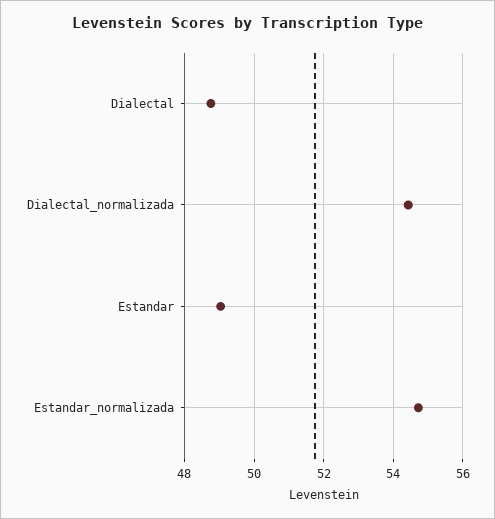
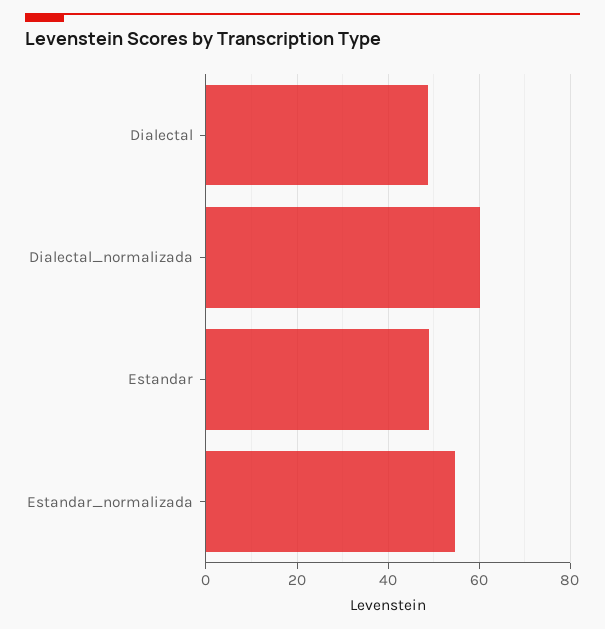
Dialectal_normalizada: 54.4 -> 60

